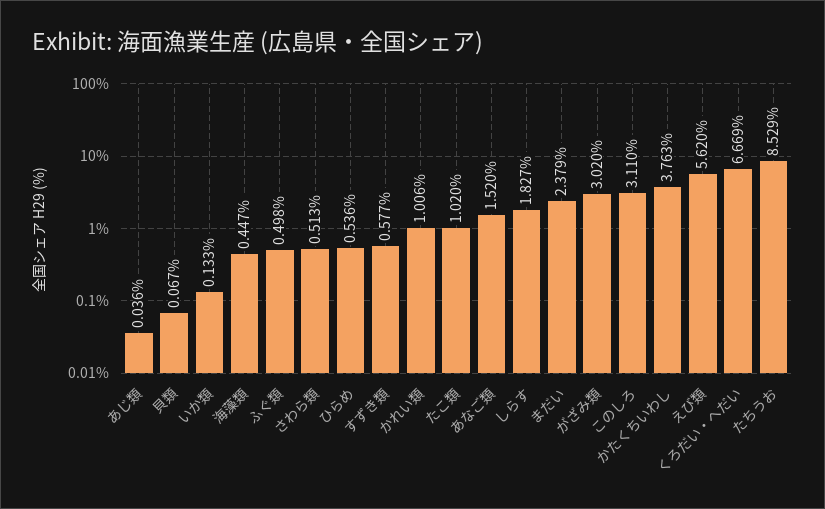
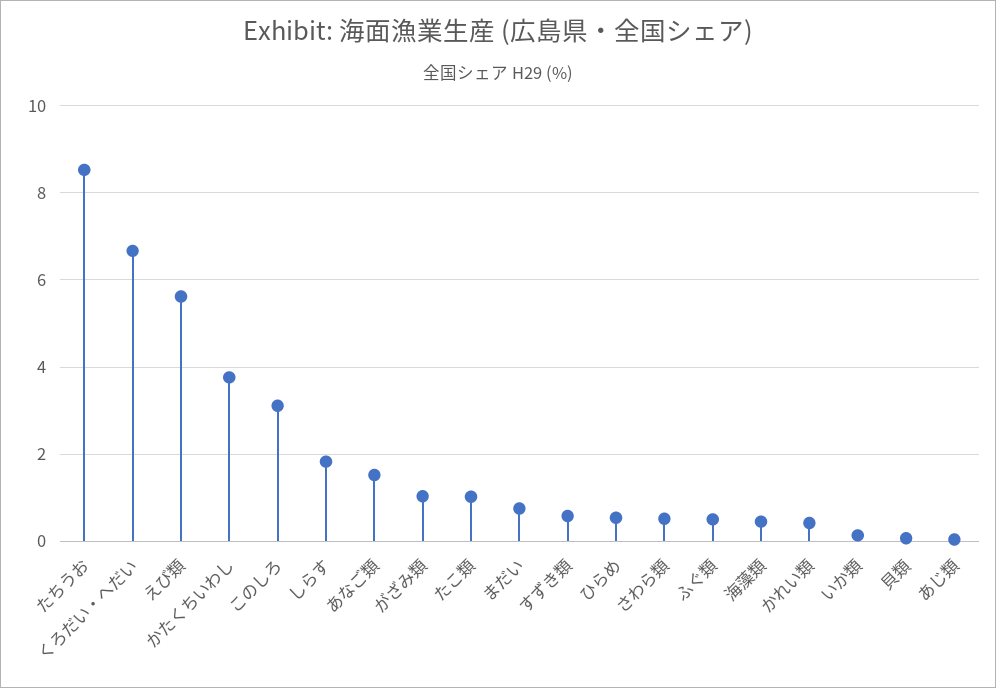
かれい類: 1.006 -> 0.4
まだい: 2.379 -> 0.8
がざみ類: 3.02 -> 1

